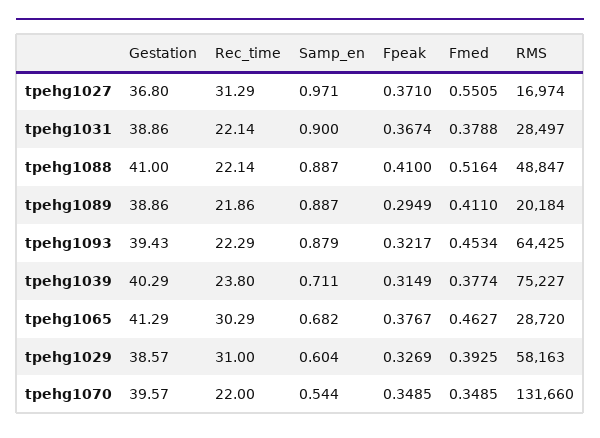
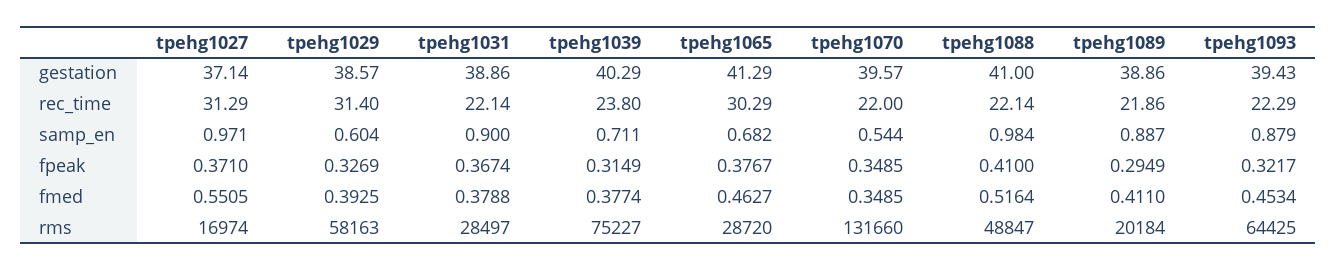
Gestation, tpehg1027: 36.8 -> 37.14
Samp_en, tpehg1088: 0.887 -> 0.984
Rec_time, tpehg1029: 31 -> 31.4

